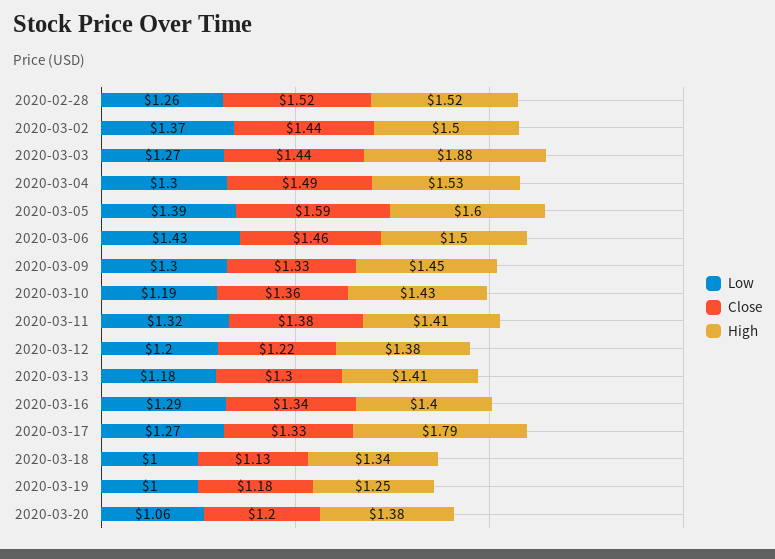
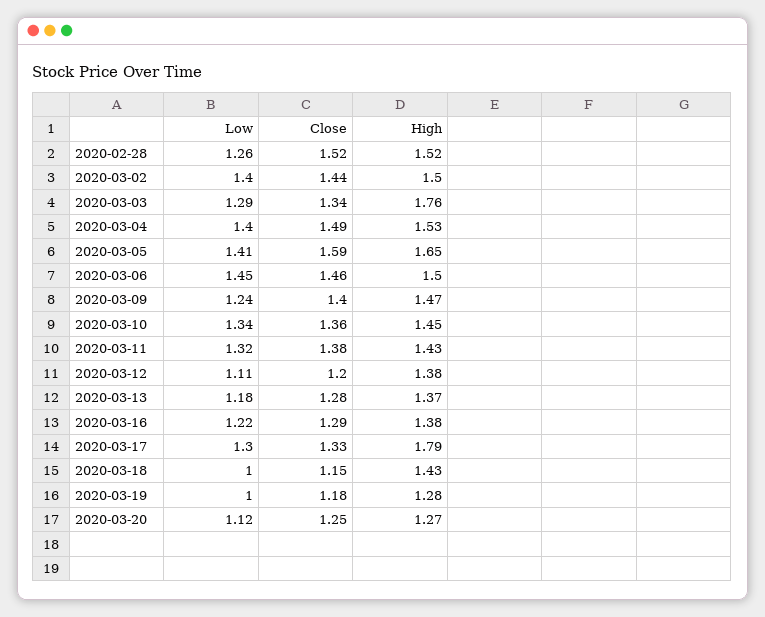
Low, 2020-03-02: 1.37 -> 1.4
Low, 2020-03-03: 1.27 -> 1.29
Close, 2020-03-03: 1.44 -> 1.34
High, 2020-03-03: 1.88 -> 1.76
Low, 2020-03-04: 1.3 -> 1.4
Low, 2020-03-05: 1.39 -> 1.41
High, 2020-03-05: 1.6 -> 1.65
Low, 2020-03-06: 1.43 -> 1.45
Low, 2020-03-09: 1.3 -> 1.24
Close, 2020-03-09: 1.33 -> 1.4
High, 2020-03-09: 1.45 -> 1.47
Low, 2020-03-10: 1.19 -> 1.34
High, 2020-03-10: 1.43 -> 1.45
High, 2020-03-11: 1.41 -> 1.43
Low, 2020-03-12: 1.2 -> 1.11
Close, 2020-03-12: 1.22 -> 1.2
Close, 2020-03-13: 1.3 -> 1.28
High, 2020-03-13: 1.41 -> 1.37
Low, 2020-03-16: 1.29 -> 1.22
Close, 2020-03-16: 1.34 -> 1.29
High, 2020-03-16: 1.4 -> 1.38
Low, 2020-03-17: 1.27 -> 1.3
Close, 2020-03-18: 1.13 -> 1.15
High, 2020-03-18: 1.34 -> 1.43
High, 2020-03-19: 1.25 -> 1.28
Low, 2020-03-20: 1.06 -> 1.12
Close, 2020-03-20: 1.2 -> 1.25
High, 2020-03-20: 1.38 -> 1.27

